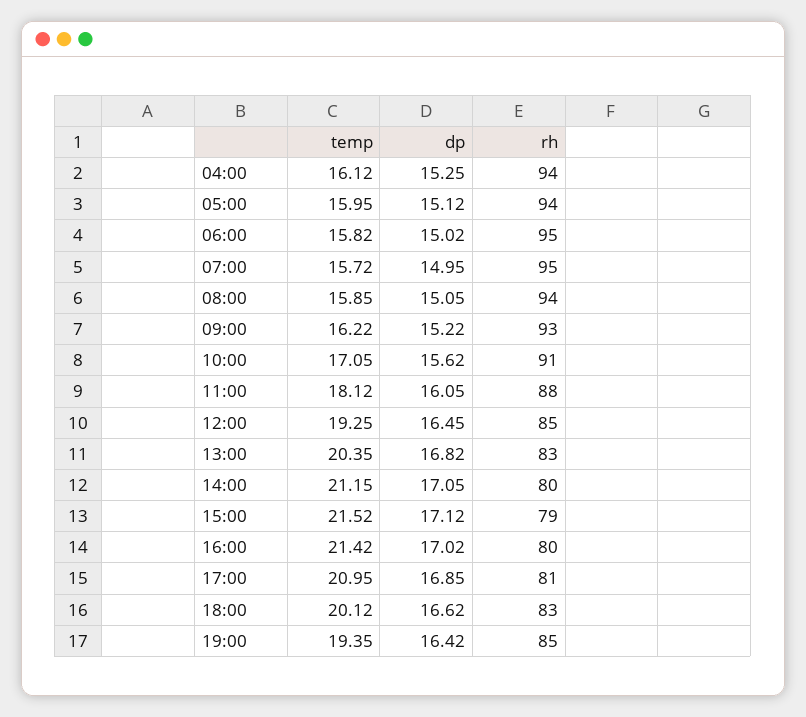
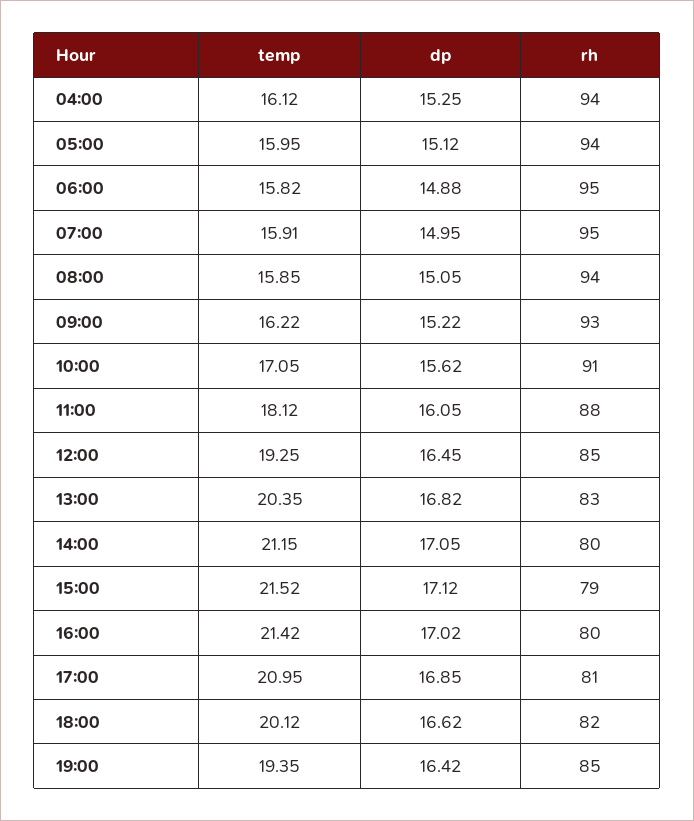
dp, 06:00: 15.02 -> 14.88
temp, 07:00: 15.72 -> 15.91
rh, 18:00: 83 -> 82

